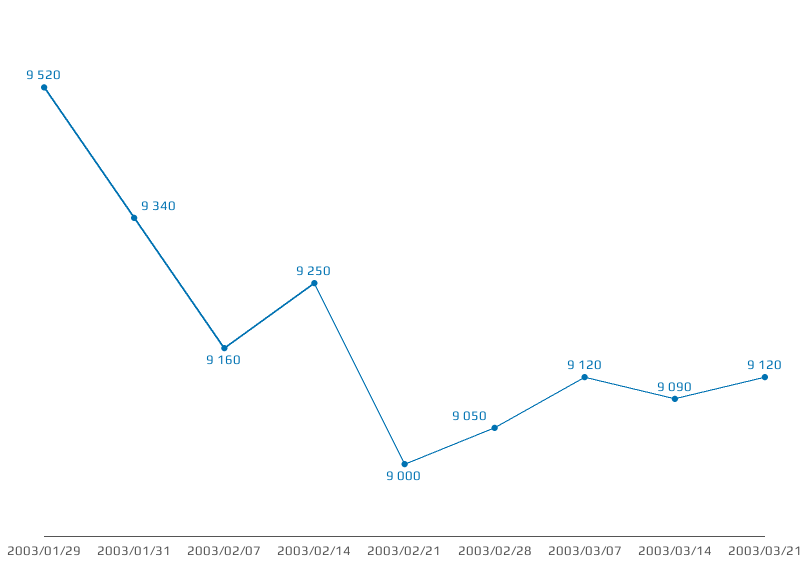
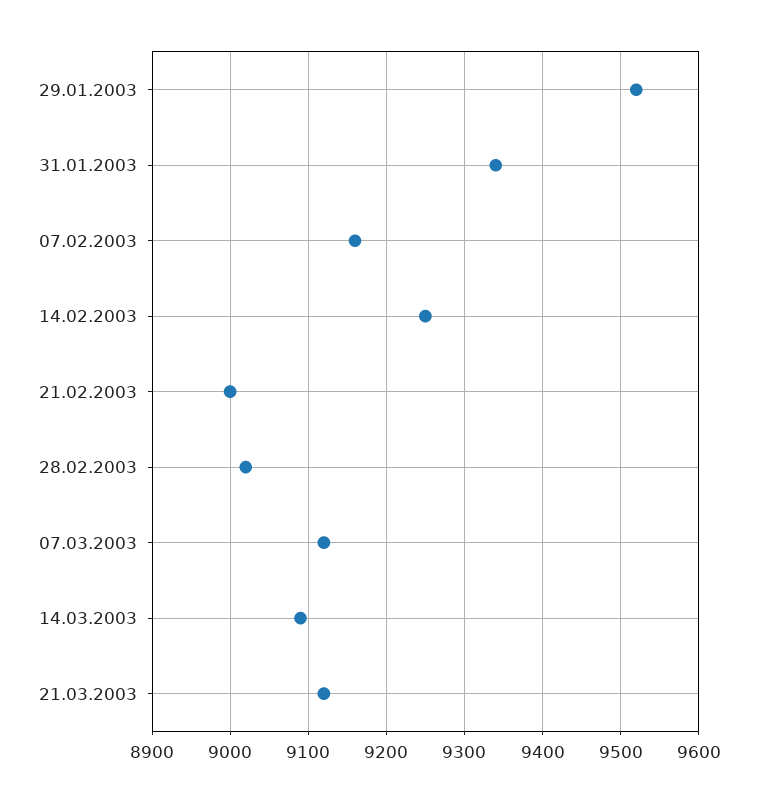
2003/02/28: 9050 -> 9020

